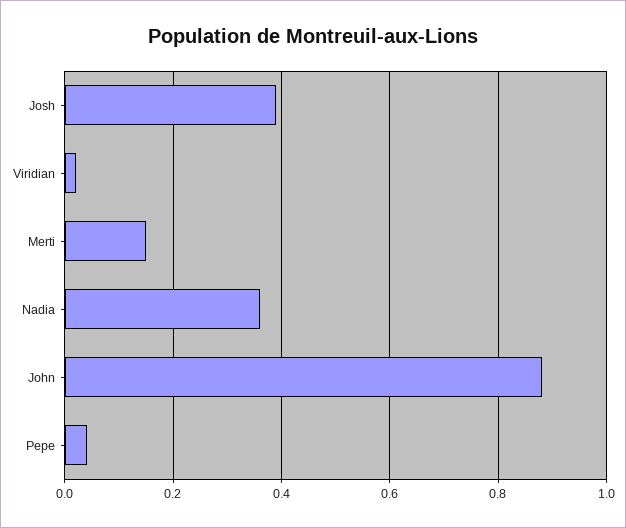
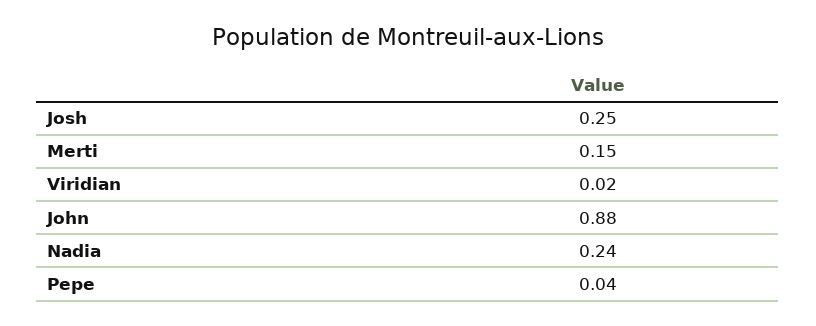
Josh: 0.4 -> 0.25
Nadia: 0.35 -> 0.24

